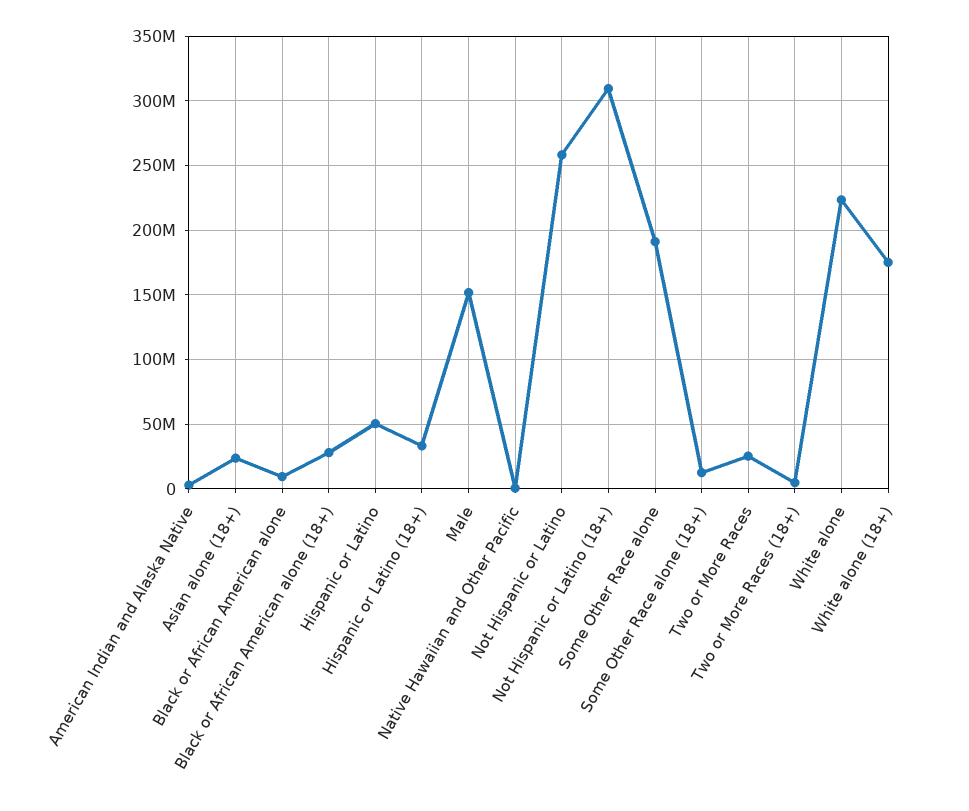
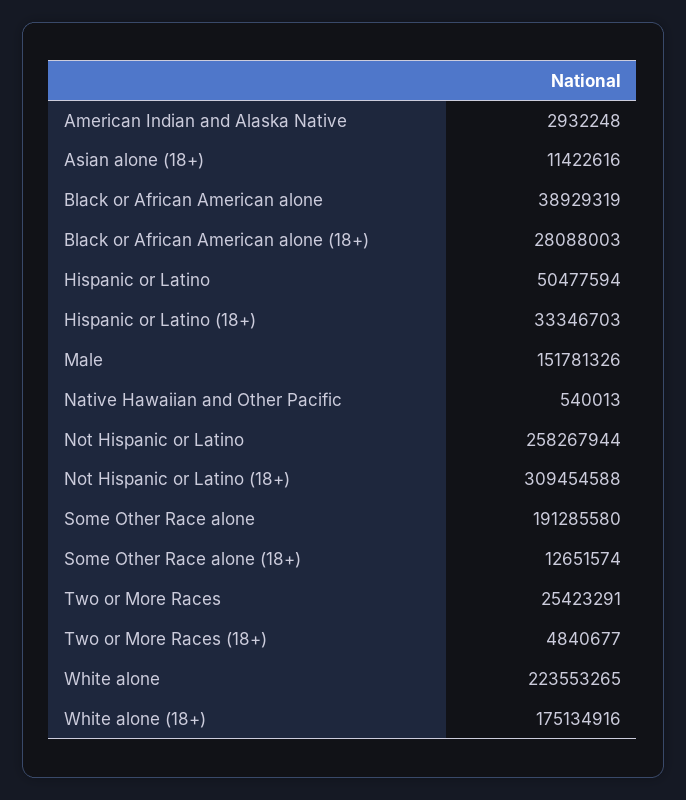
Asian alone (18+): 25000000 -> 11422616
Black or African American alone: 10000000 -> 38929319

